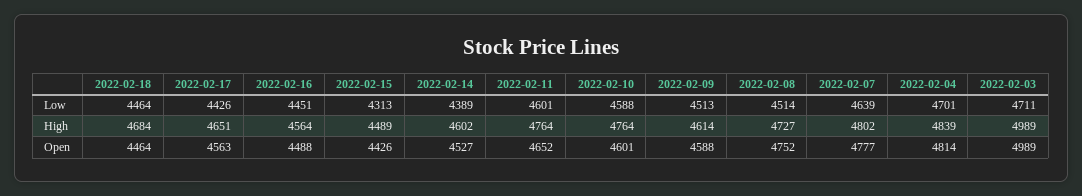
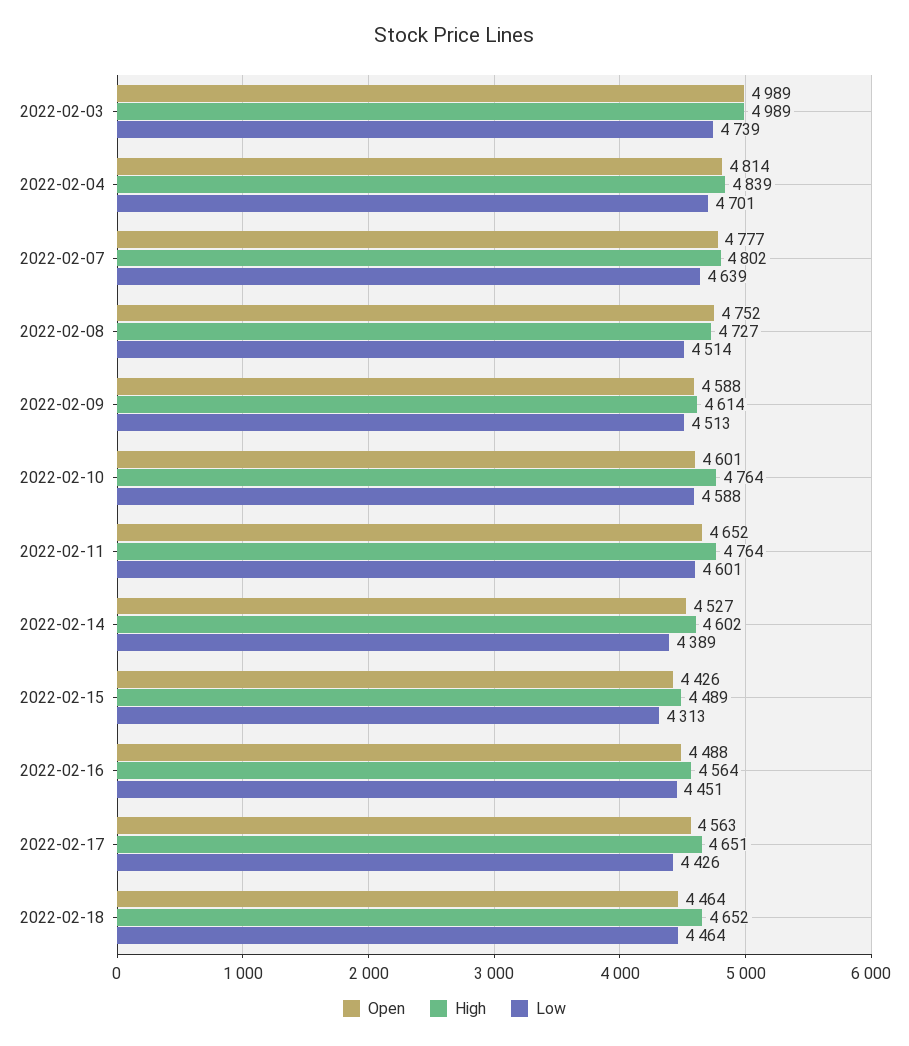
Low, 2022-02-03: 4711 -> 4739
High, 2022-02-18: 4684 -> 4652

